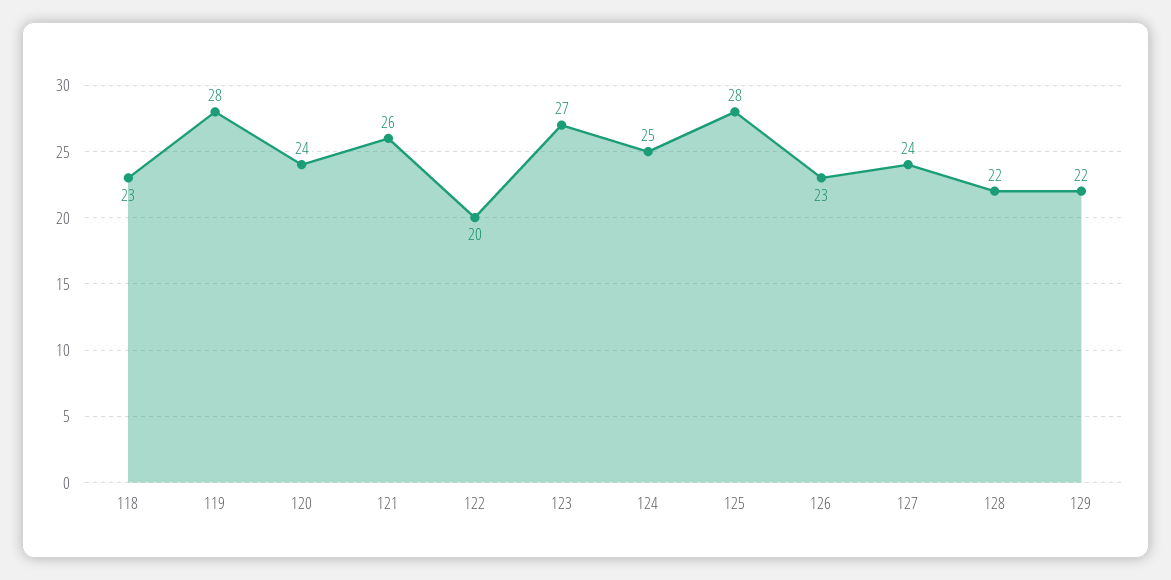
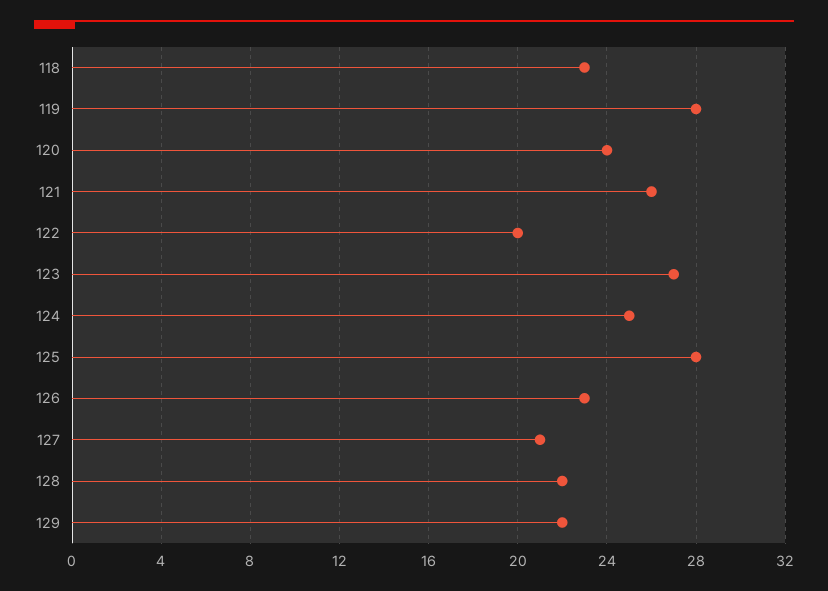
127: 24 -> 21

